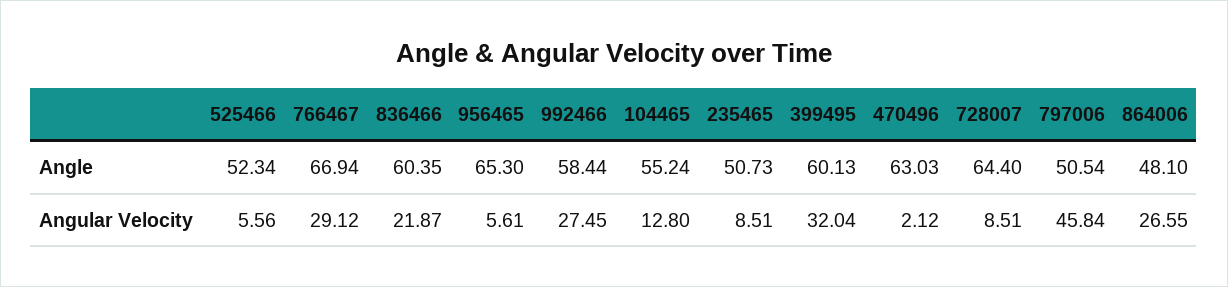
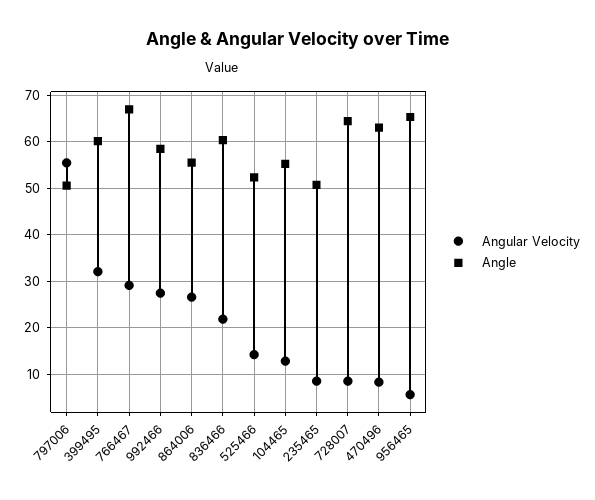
Angle, 864006: 48.1 -> 56
Angular Velocity, 525466: 5.56 -> 14
Angular Velocity, 470496: 2.12 -> 8
Angular Velocity, 797006: 45.84 -> 56

